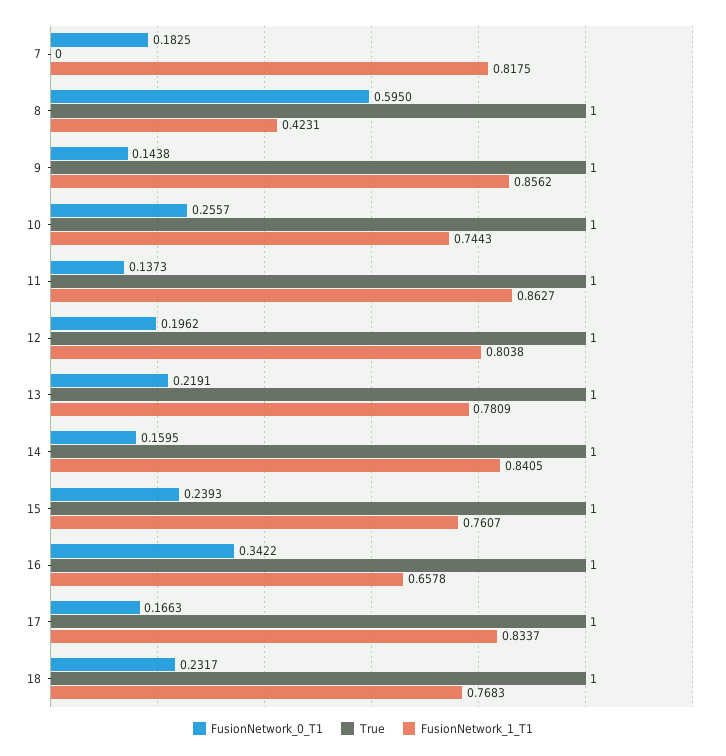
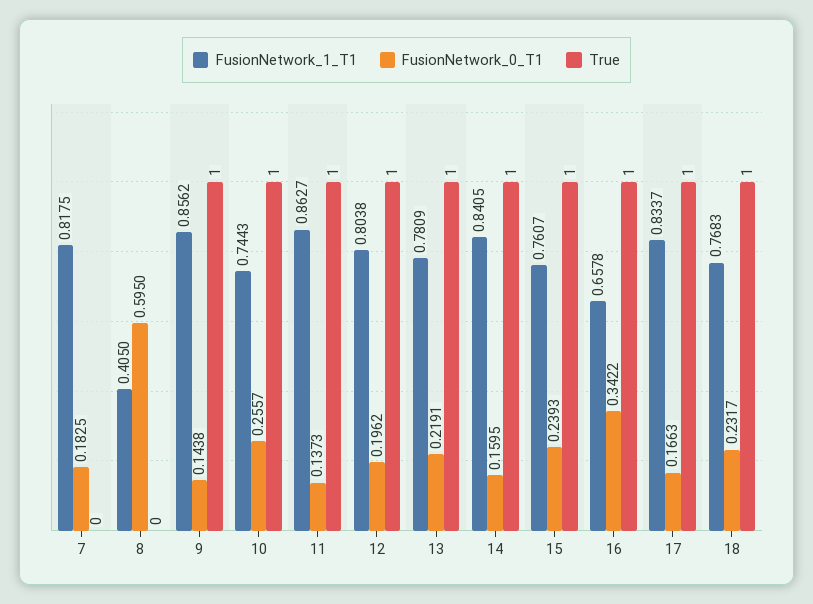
True, 8: 1 -> 0
FusionNetwork_1_T1, 8: 0.4231 -> 0.405

